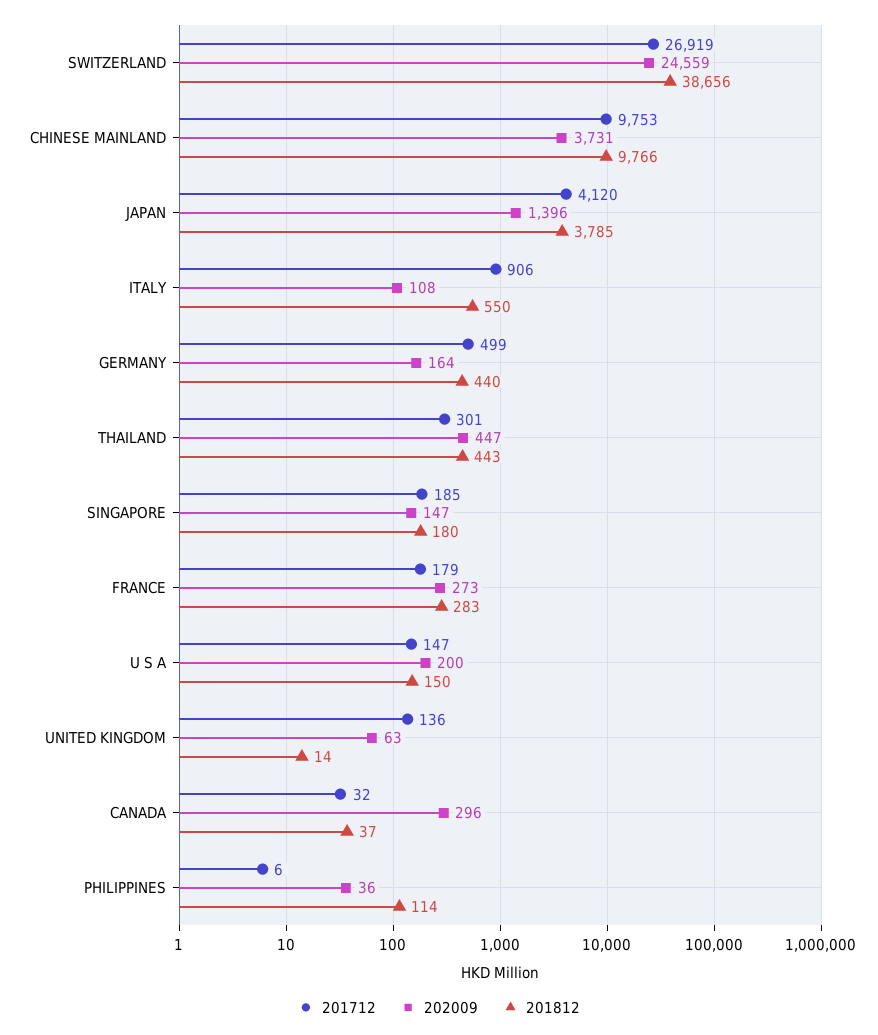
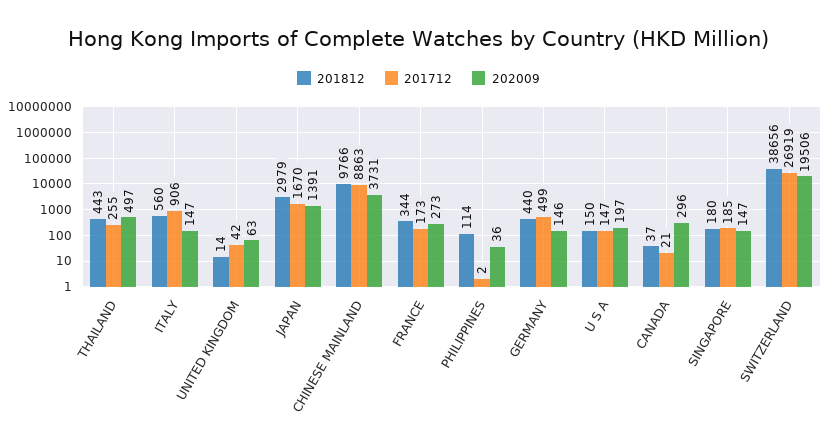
202009, SWITZERLAND: 24559 -> 19506
201712, CHINESE MAINLAND: 9753 -> 8863
201712, JAPAN: 4120 -> 1670
202009, JAPAN: 1396 -> 1391
201812, JAPAN: 3785 -> 2979
202009, ITALY: 108 -> 147
201812, ITALY: 550 -> 560
202009, GERMANY: 164 -> 146
201712, THAILAND: 301 -> 255
202009, THAILAND: 447 -> 497
201712, FRANCE: 179 -> 173
201812, FRANCE: 283 -> 344
202009, U S A: 200 -> 197
201712, UNITED KINGDOM: 136 -> 42
201712, CANADA: 32 -> 21
201712, PHILIPPINES: 6 -> 2

